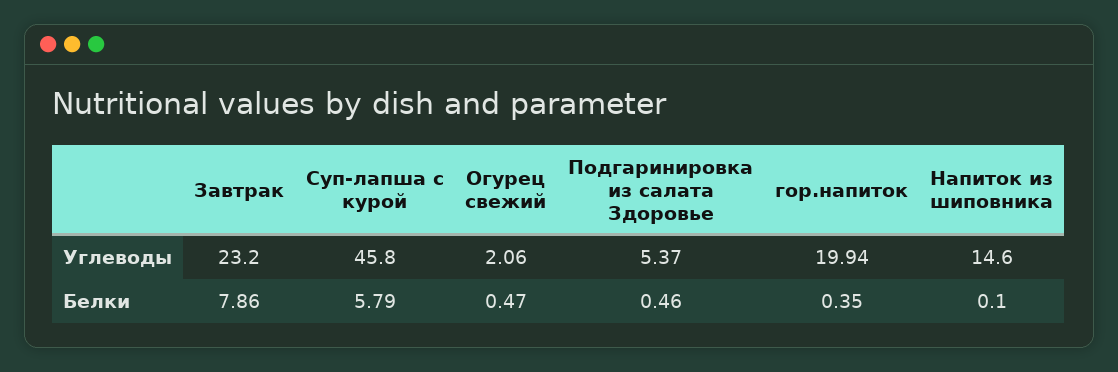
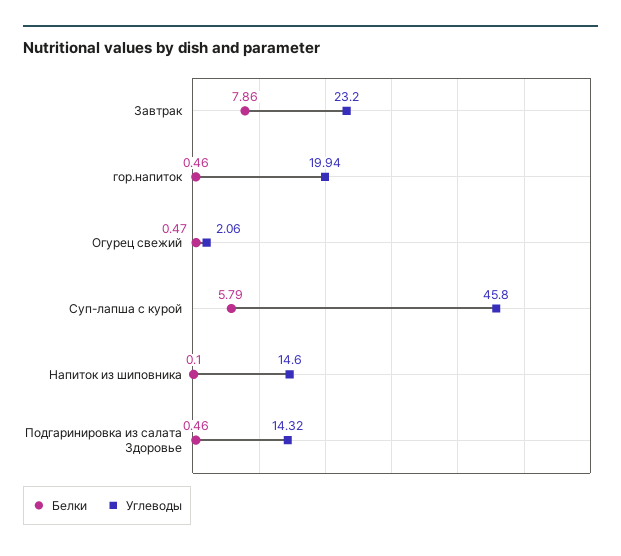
Углеводы, Подгаринировка из салата Здоровье: 5.37 -> 14.32
Белки, гор.напиток: 0.35 -> 0.46

